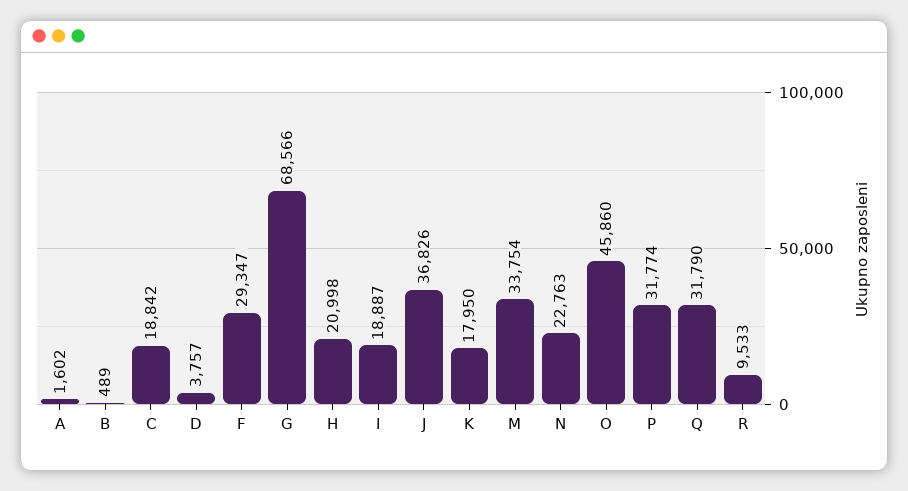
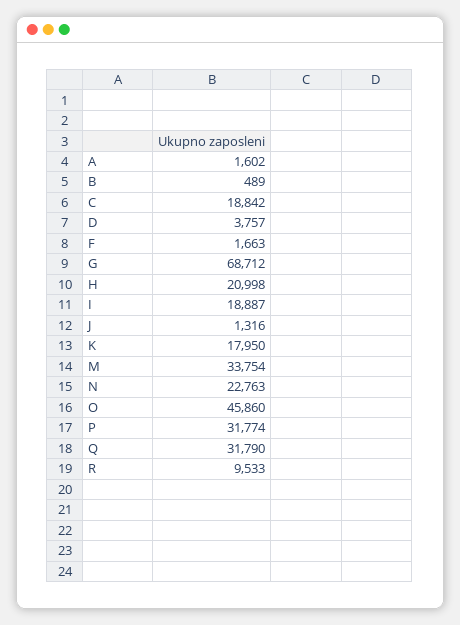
F: 29347 -> 1663
G: 68566 -> 68712
J: 36826 -> 1316

